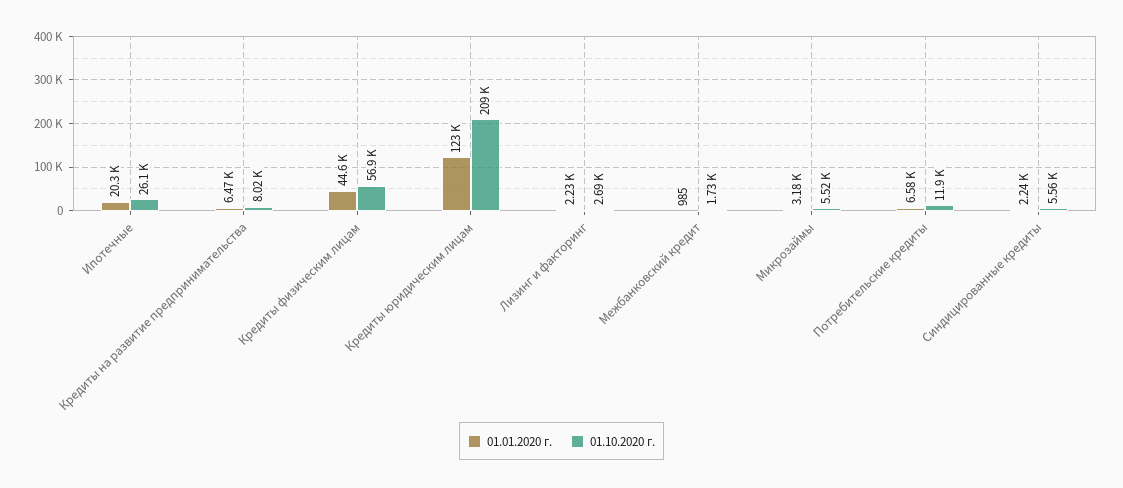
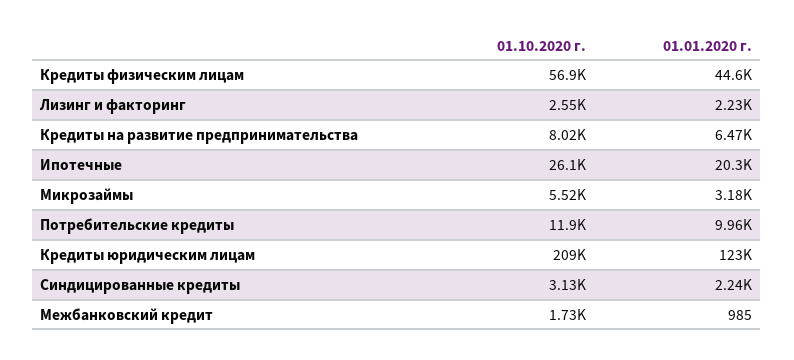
01.10.2020 г., Лизинг и факторинг: 2690 -> 2550
01.01.2020 г., Потребительские кредиты: 6580 -> 9960
01.10.2020 г., Синдицированные кредиты: 5560 -> 3130

